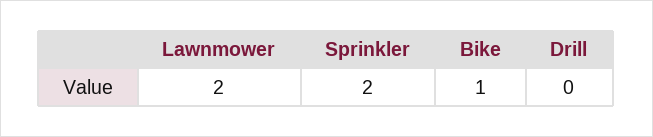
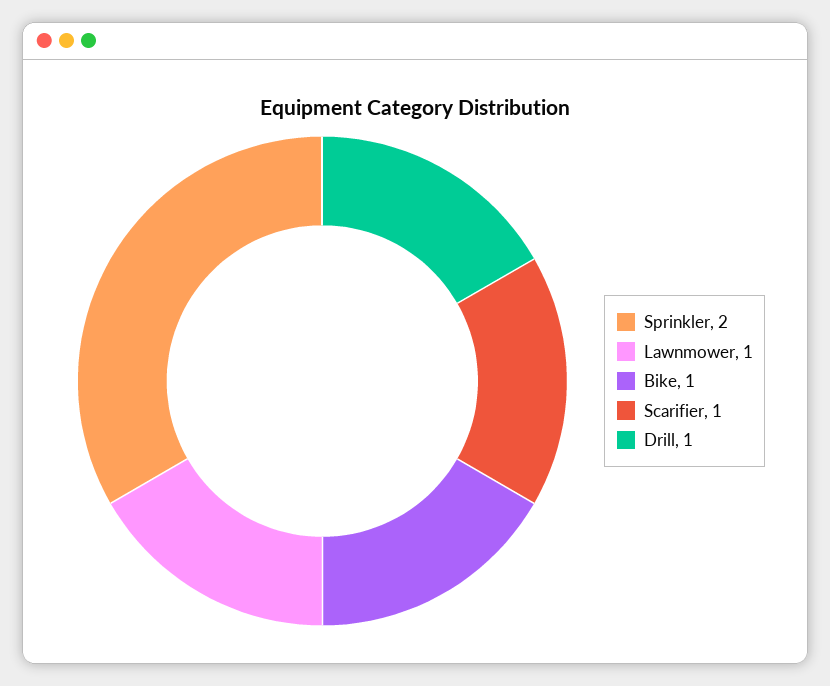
Lawnmower: 2 -> 1
Drill: 0 -> 1
Scarifier: none -> 1

